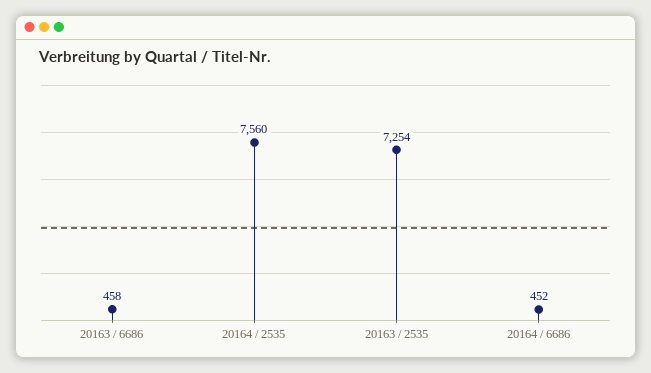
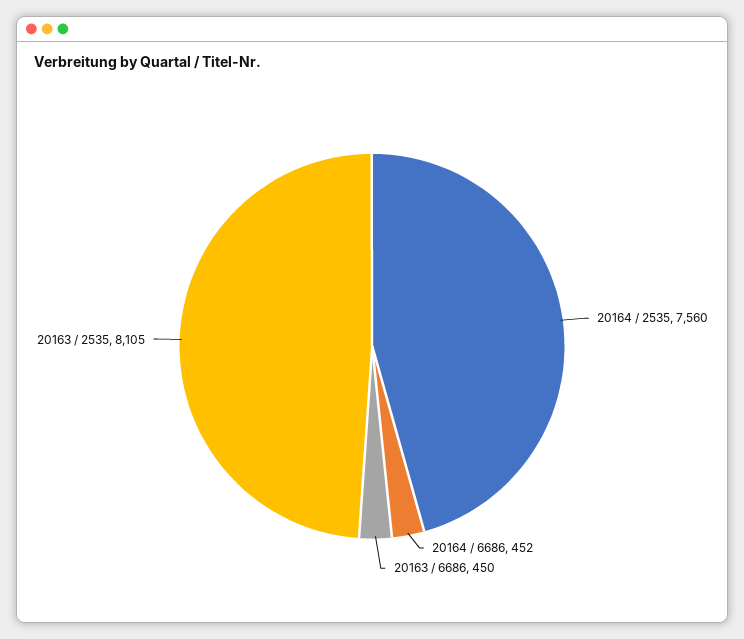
20163 / 6686: 458 -> 450
20163 / 2535: 7254 -> 8105

